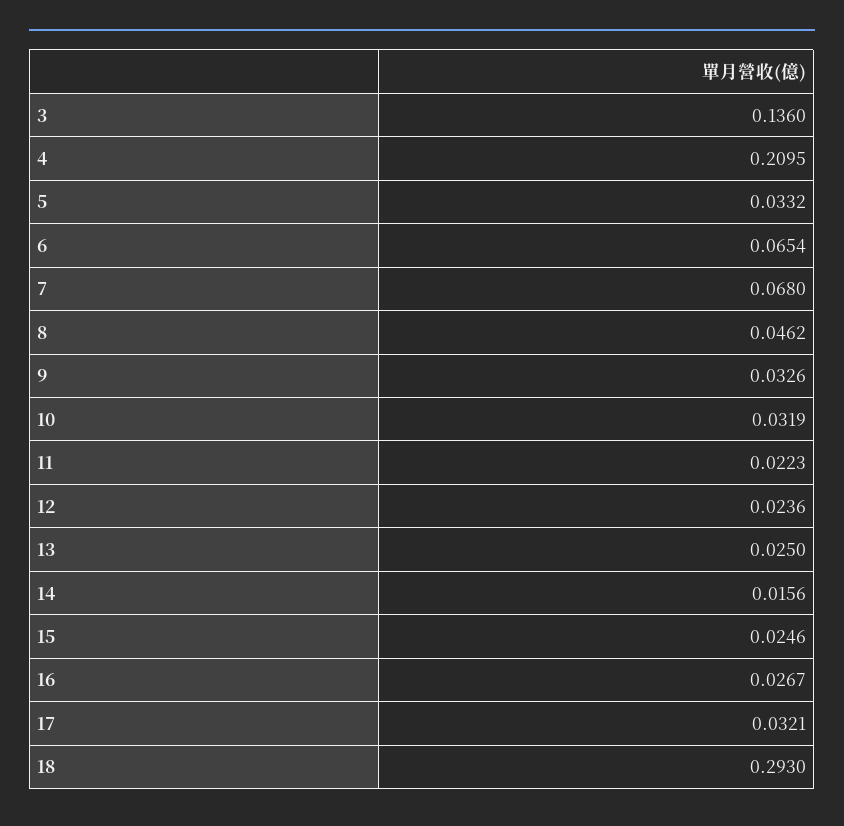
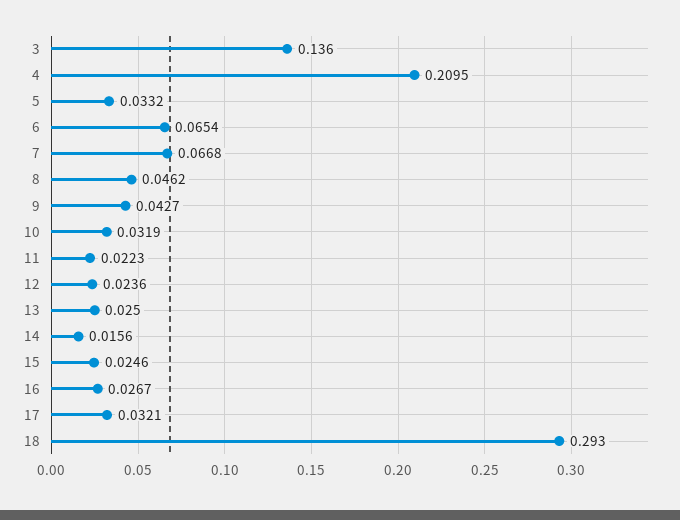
7: 0.068 -> 0.0668
9: 0.0326 -> 0.0427

